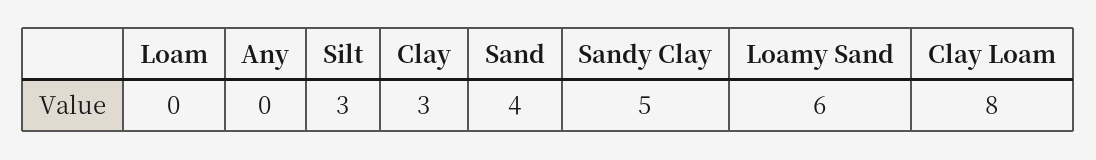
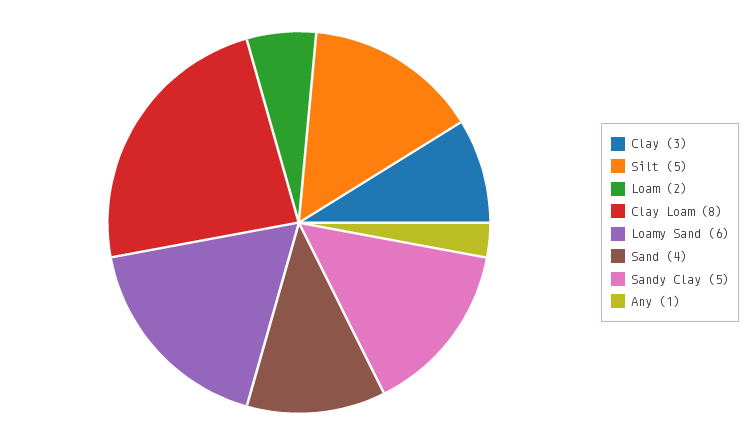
Loam: 0 -> 2
Any: 0 -> 1
Silt: 3 -> 5

